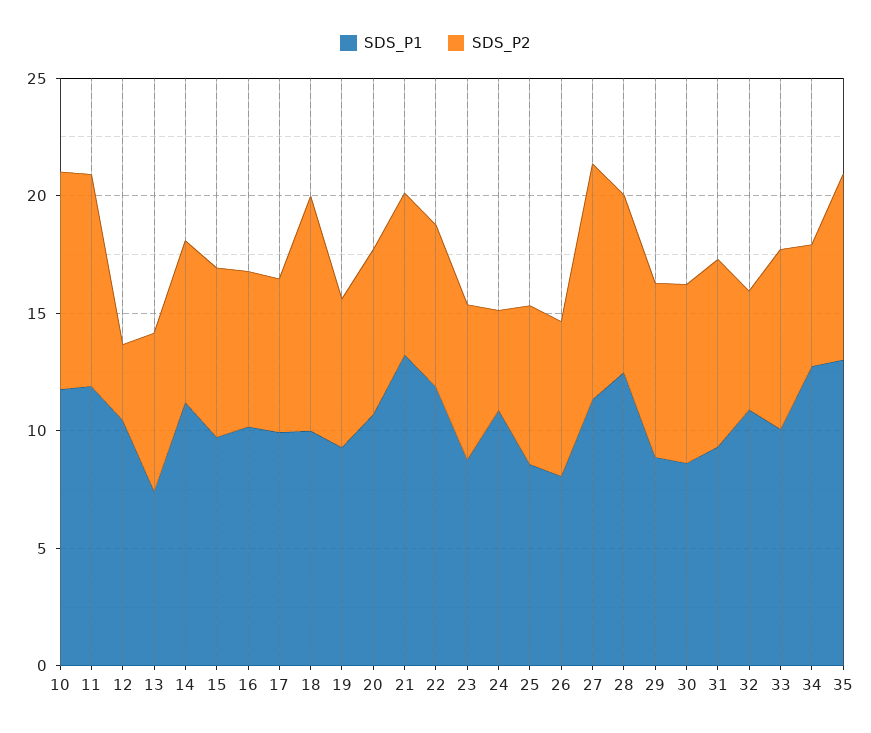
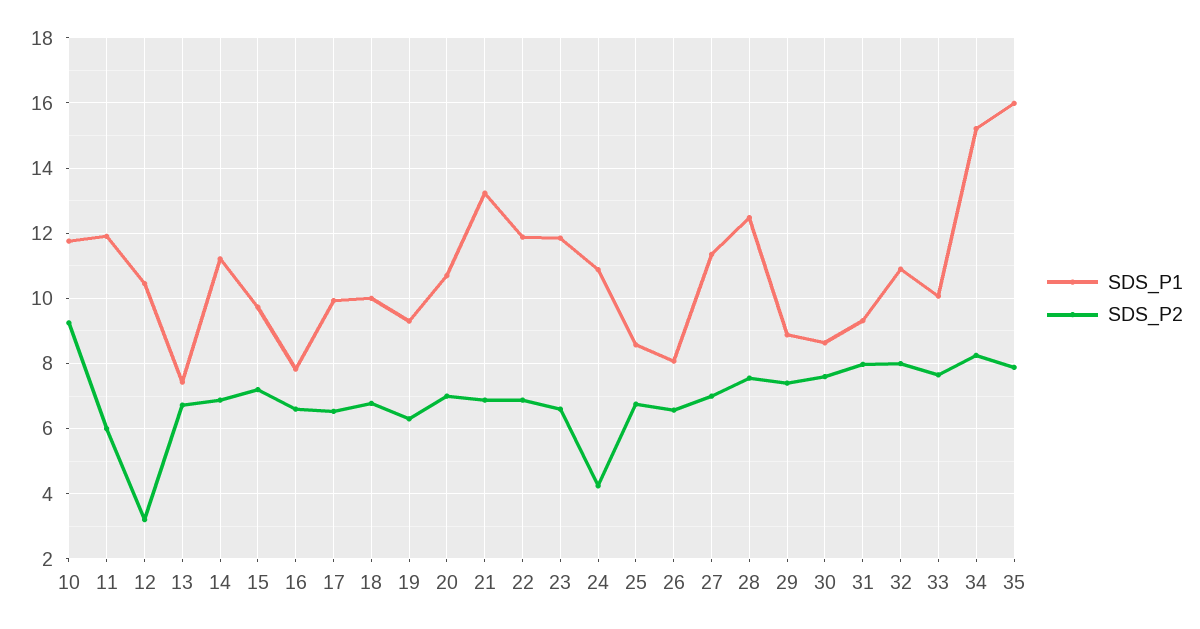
SDS_P2, 11: 9 -> 6
SDS_P1, 16: 10 -> 7.8
SDS_P2, 18: 10 -> 6.8
SDS_P1, 23: 9 -> 11.8
SDS_P2, 27: 10 -> 7
SDS_P2, 32: 5 -> 8
SDS_P1, 34: 13 -> 15.2
SDS_P2, 34: 5 -> 8.2
SDS_P1, 35: 13 -> 16

